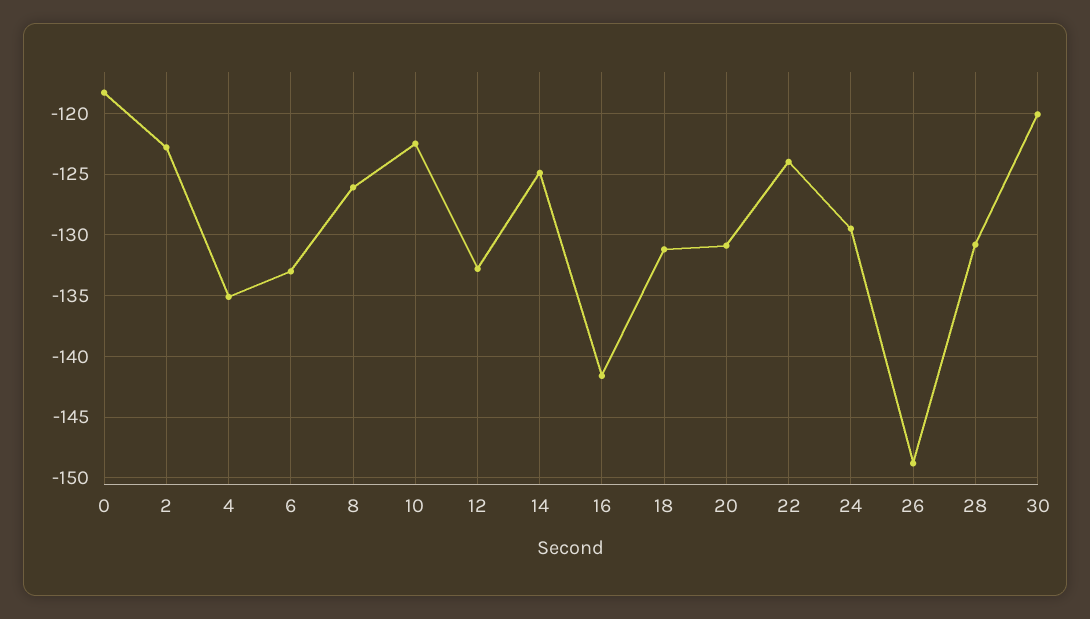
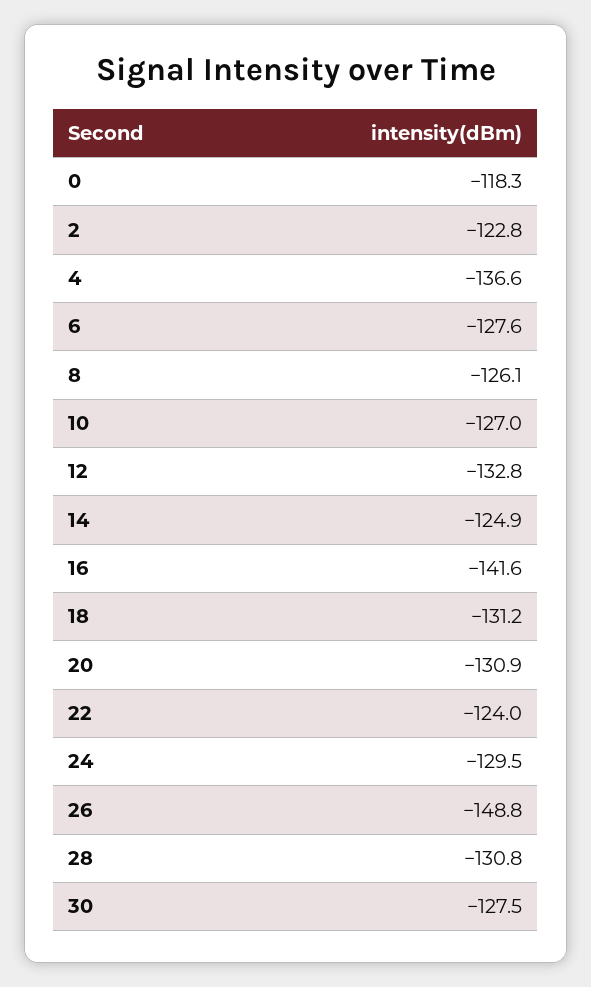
4: -135 -> -136.6
6: -133 -> -127.6
10: -122.5 -> -127
30: -120 -> -127.5

